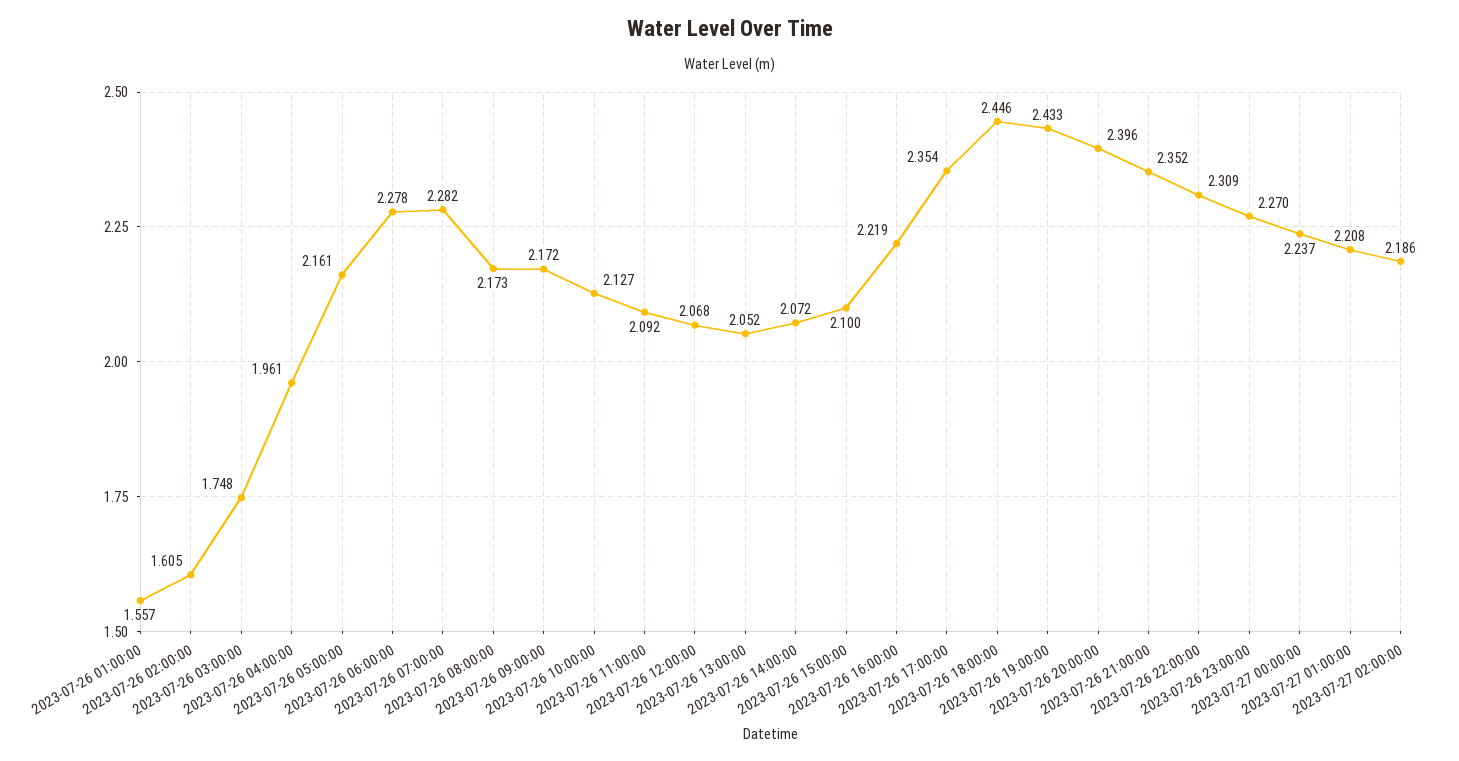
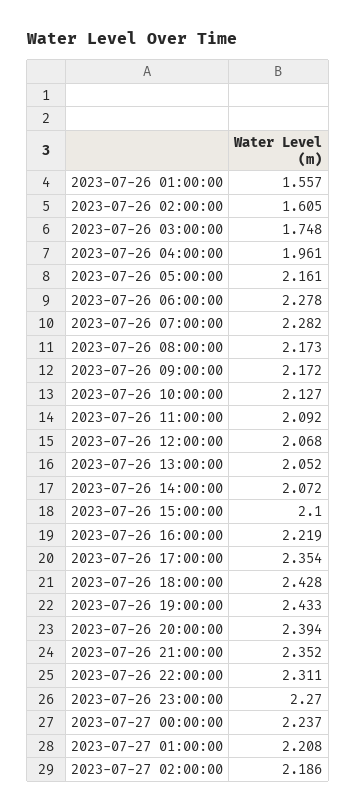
2023-07-26 18:00:00: 2.446 -> 2.428
2023-07-26 20:00:00: 2.396 -> 2.394
2023-07-26 22:00:00: 2.309 -> 2.311

